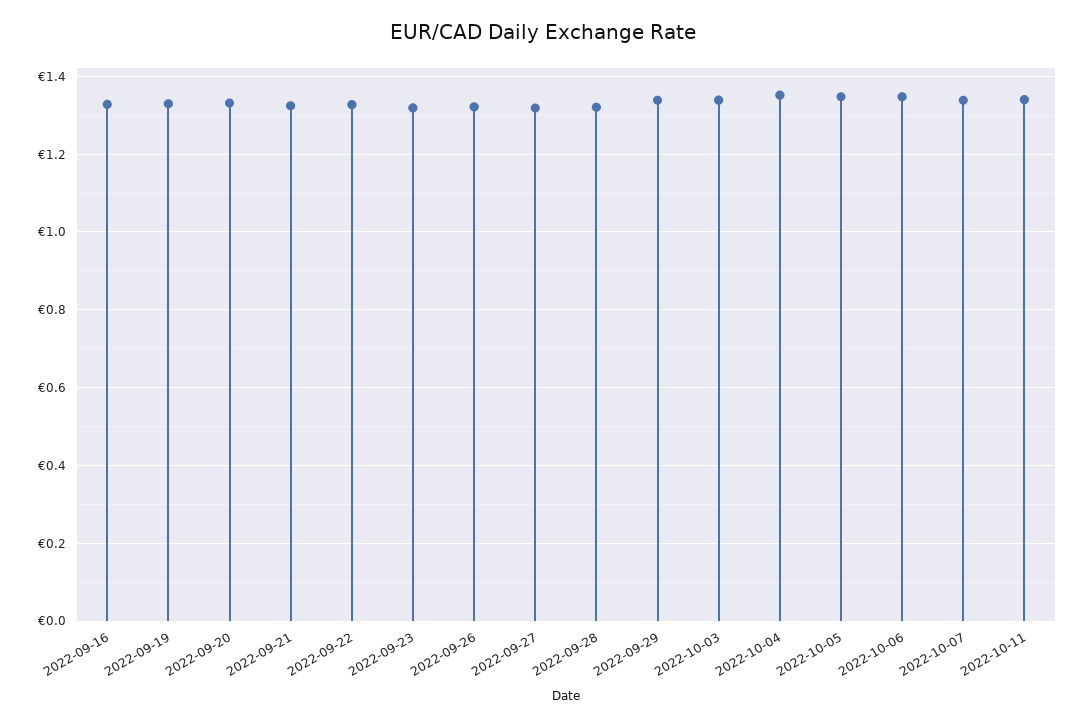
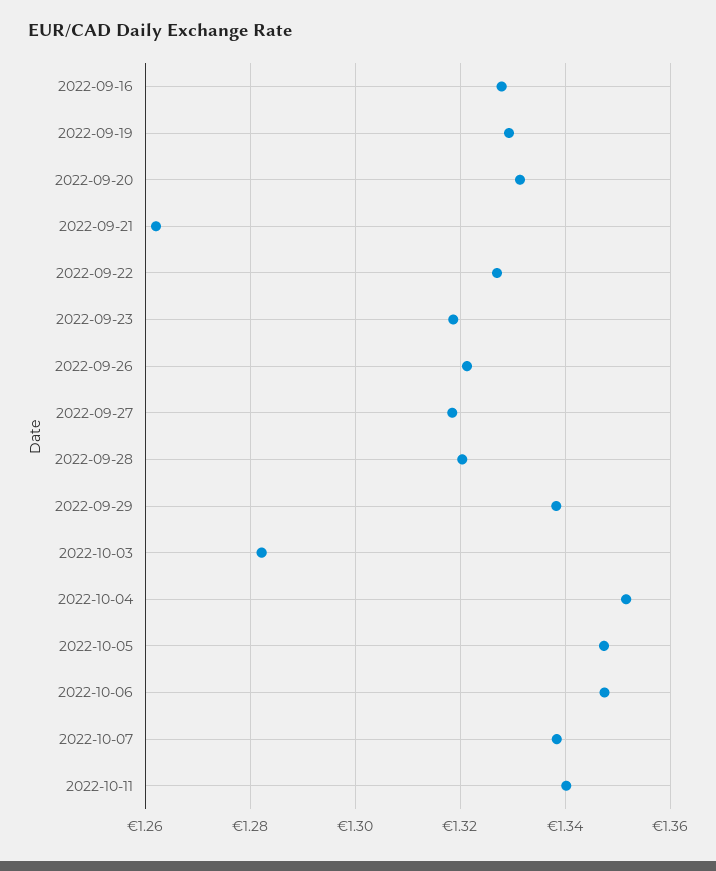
2022-09-21: 1.32 -> 1.262
2022-10-03: 1.34 -> 1.282

